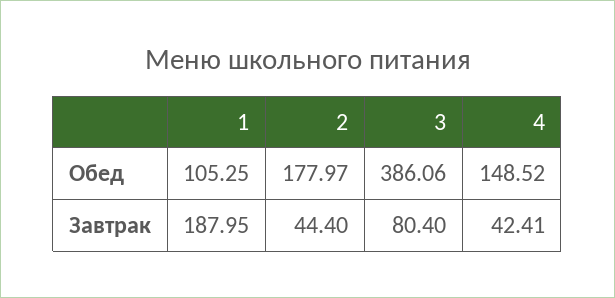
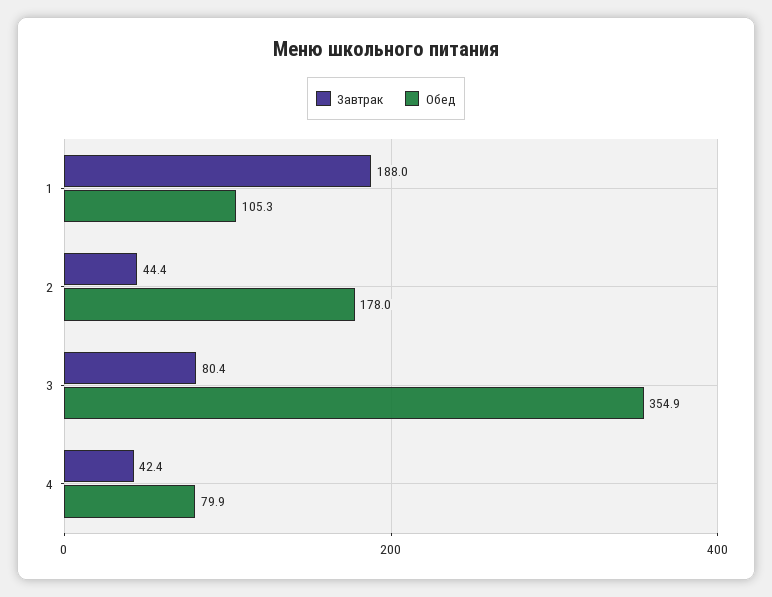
Обед, 3: 386.06 -> 354.9
Обед, 4: 148.52 -> 79.9

